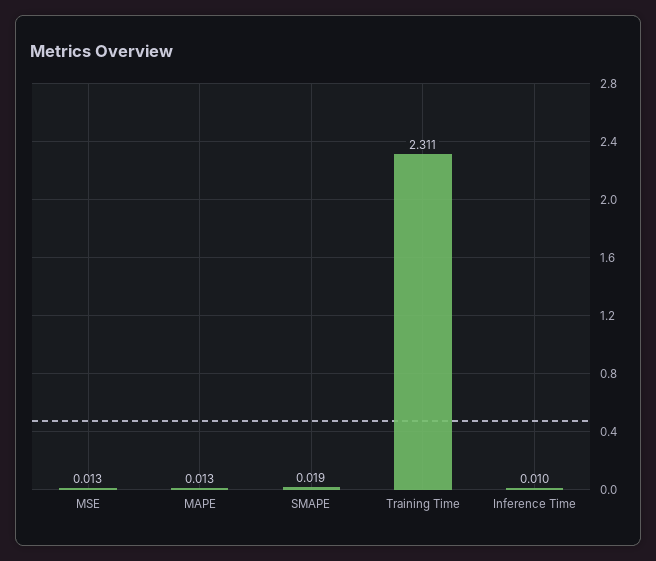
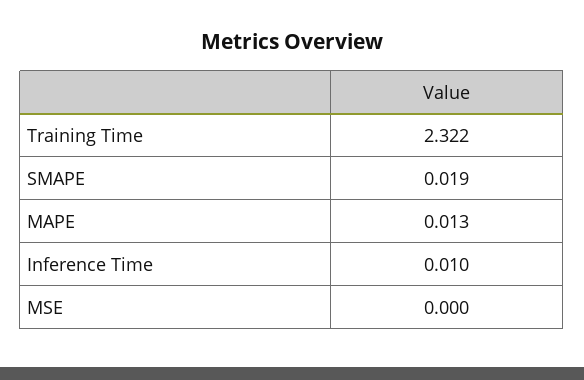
MSE: 0.013 -> 0
Training Time: 2.311 -> 2.322

